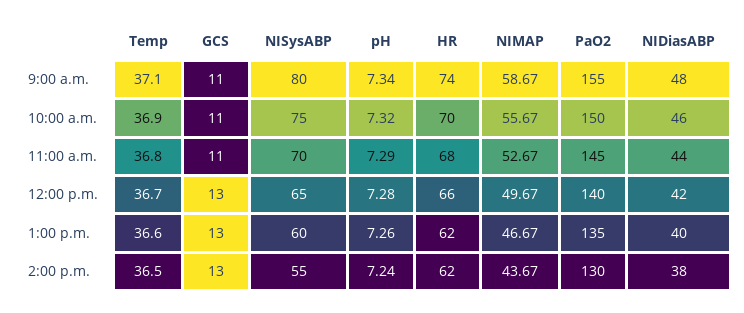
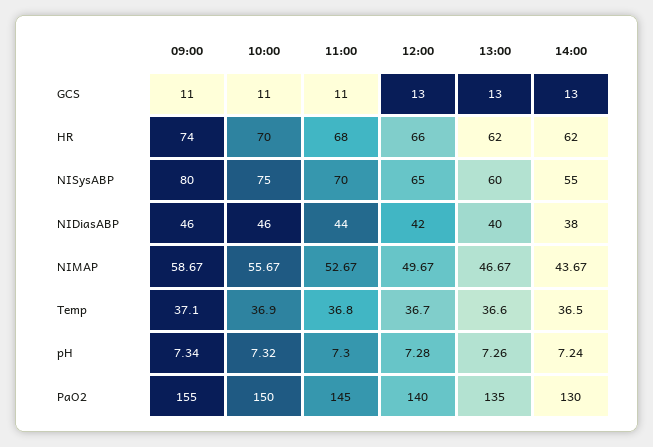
NIDiasABP, 9:00 a.m.: 48 -> 46
pH, 11:00 a.m.: 7.29 -> 7.3

